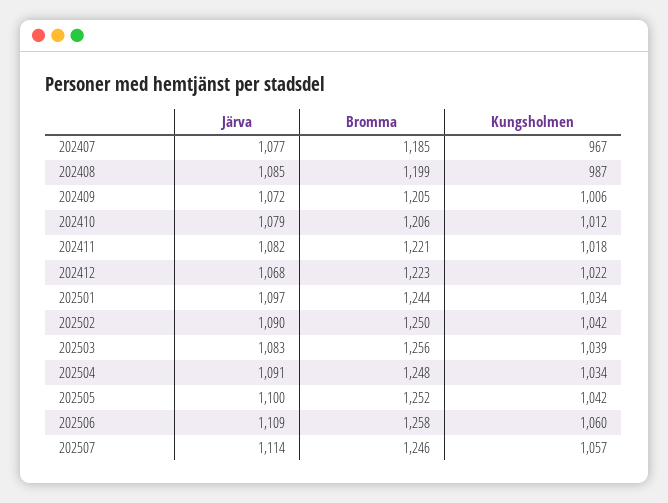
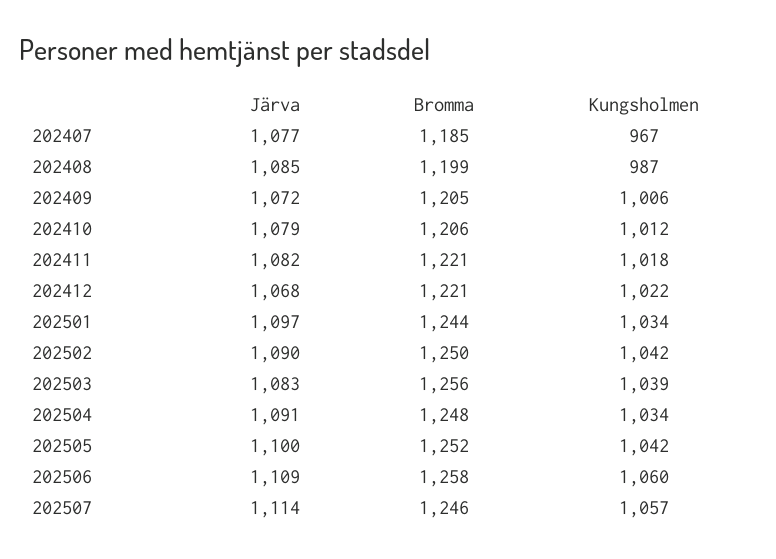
Bromma, 202412: 1223 -> 1221

